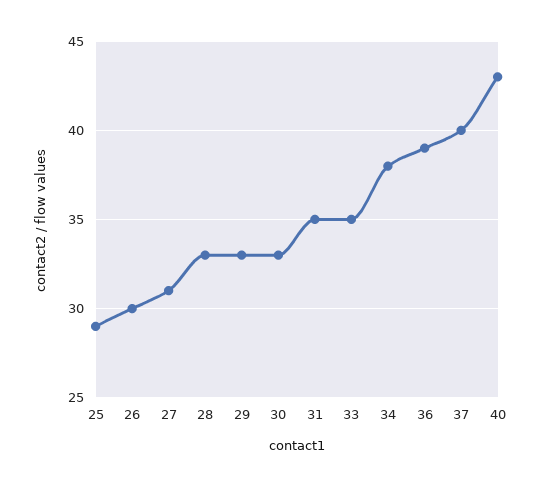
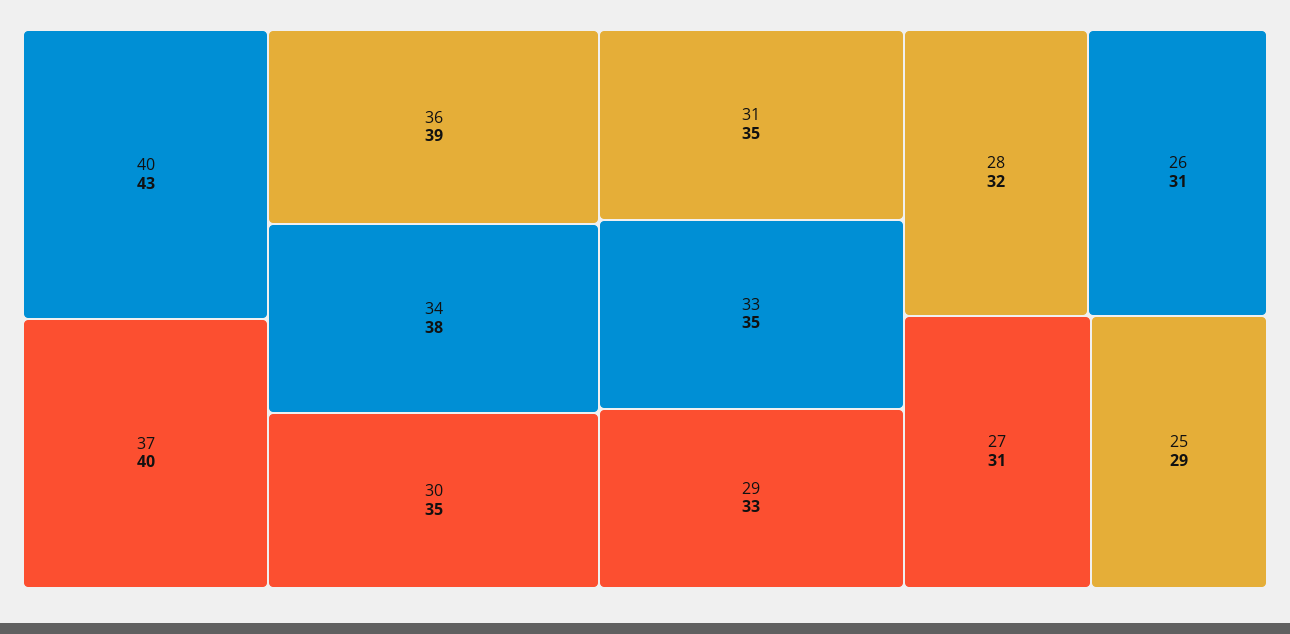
26: 30 -> 31
28: 33 -> 32
30: 33 -> 35

